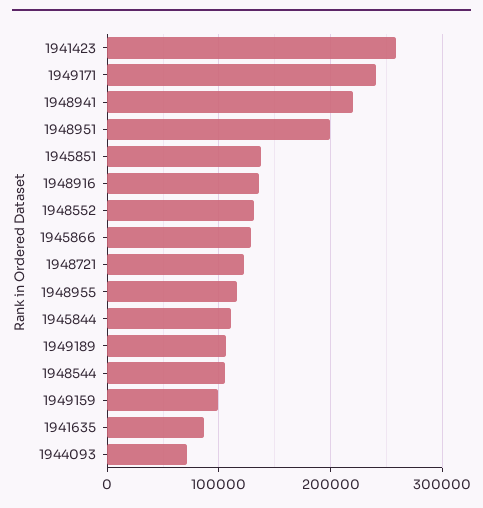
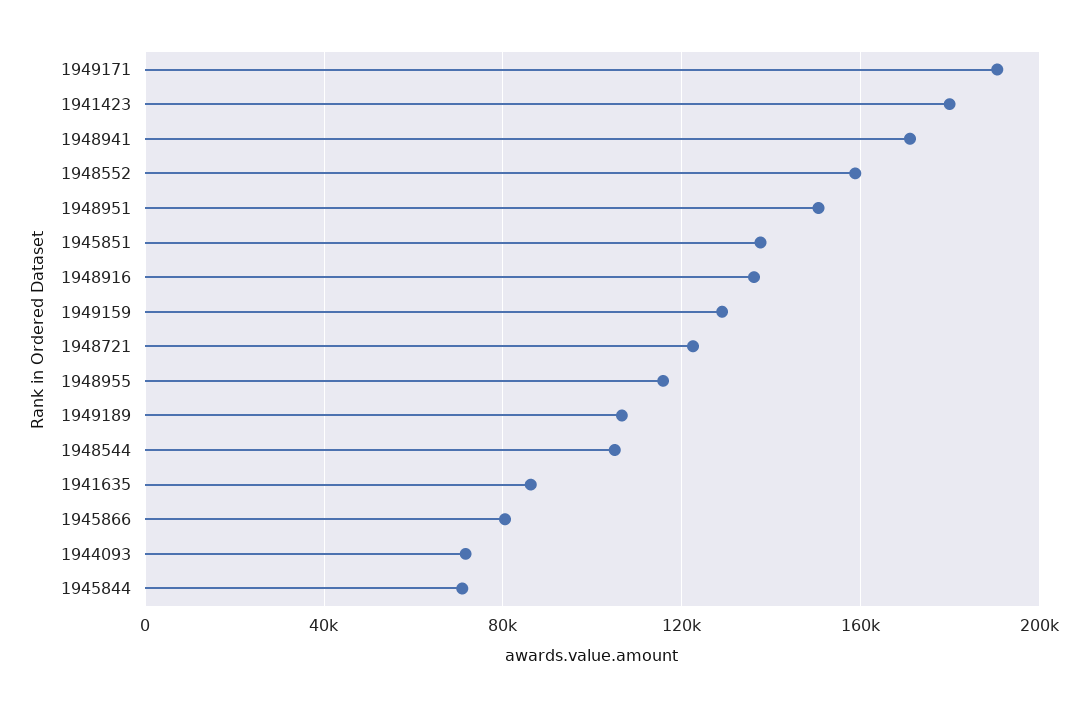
1941423: 260000 -> 180000
1949171: 240000 -> 190000
1948941: 220000 -> 170000
1948951: 200000 -> 150000
1948552: 130000 -> 160000
1945866: 130000 -> 80000
1945844: 110000 -> 70000
1949159: 100000 -> 130000

